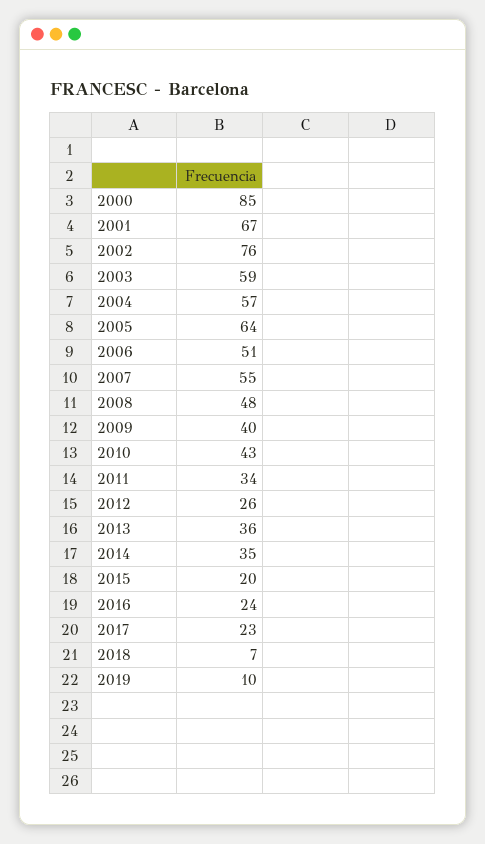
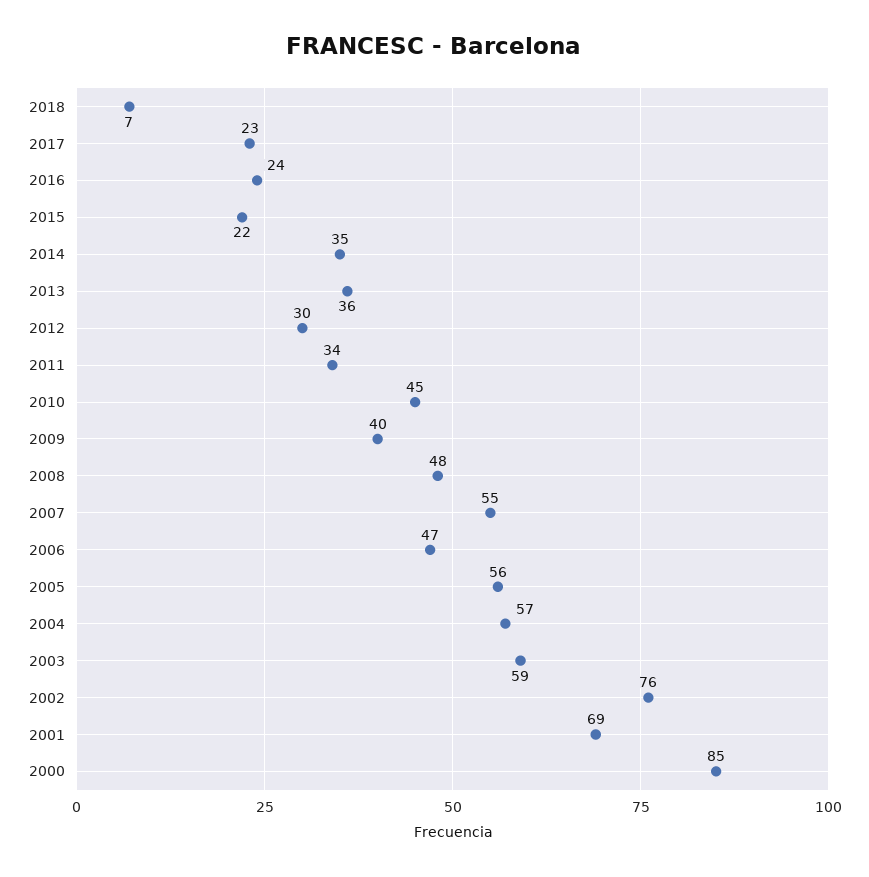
2001: 67 -> 69
2005: 64 -> 56
2006: 51 -> 47
2010: 43 -> 45
2012: 26 -> 30
2015: 20 -> 22
2019: 10 -> none

